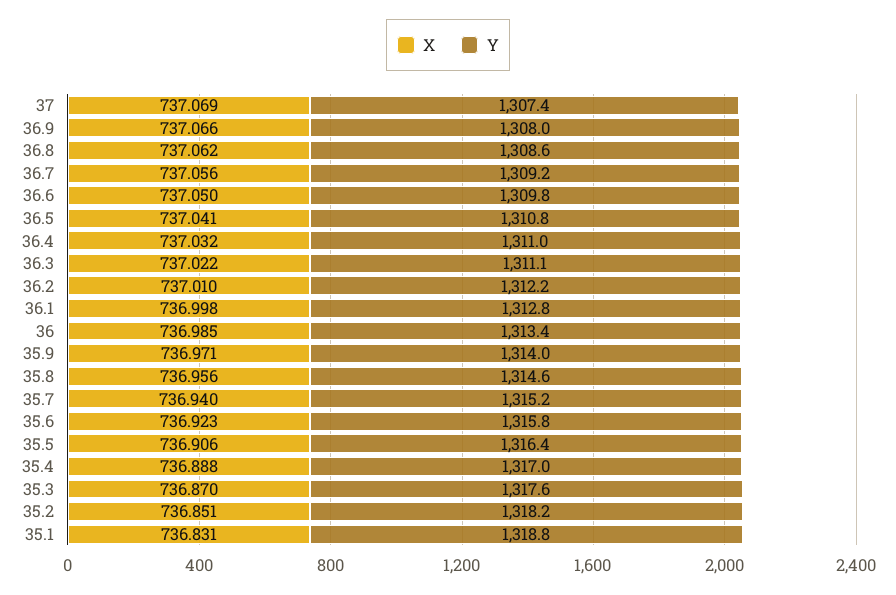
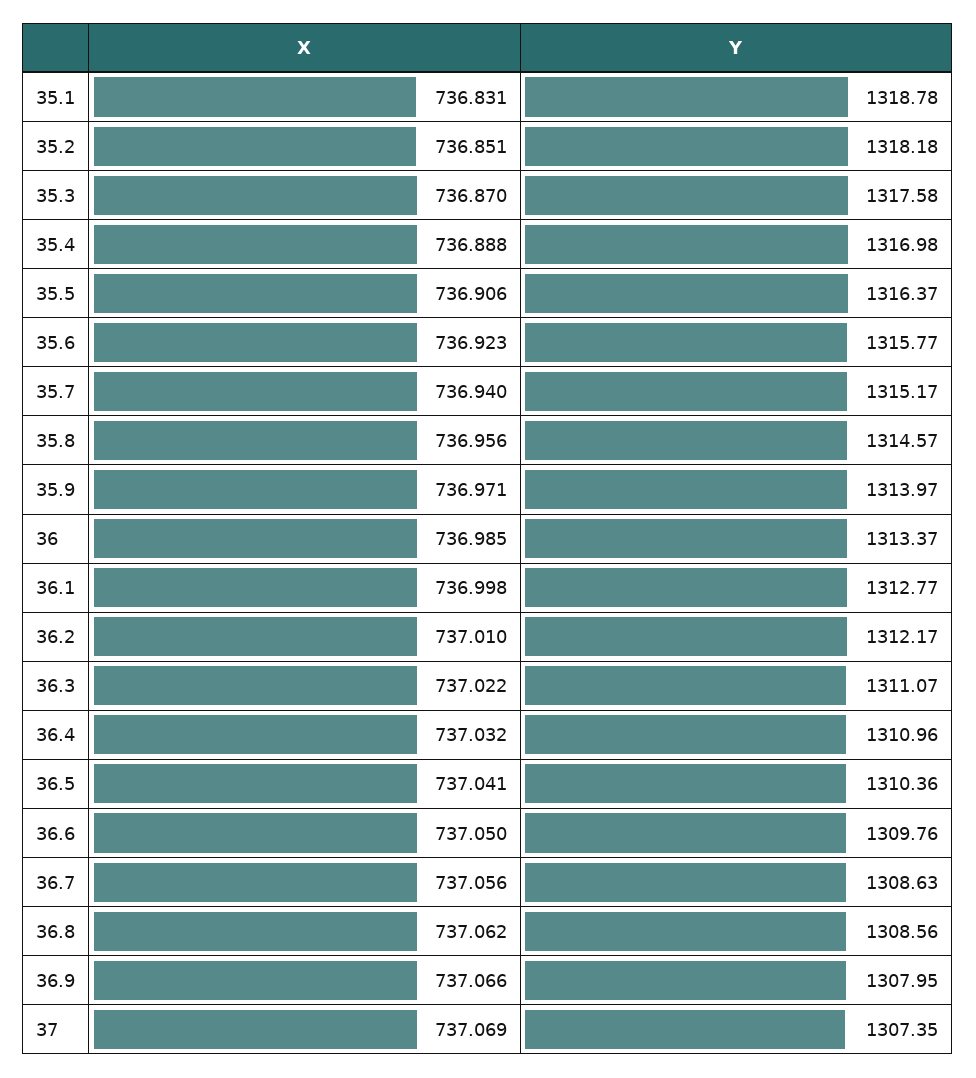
Y, 36.7: 1309.2 -> 1308.63
Y, 36.5: 1310.8 -> 1310.36

